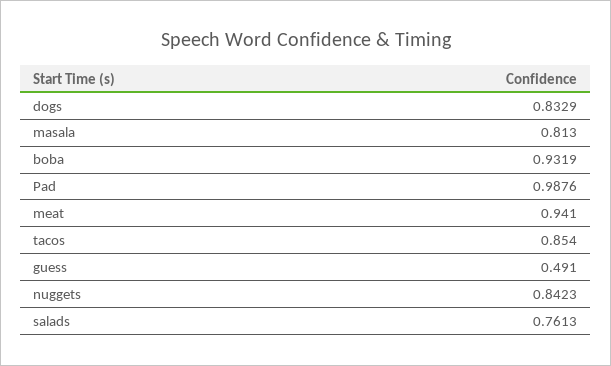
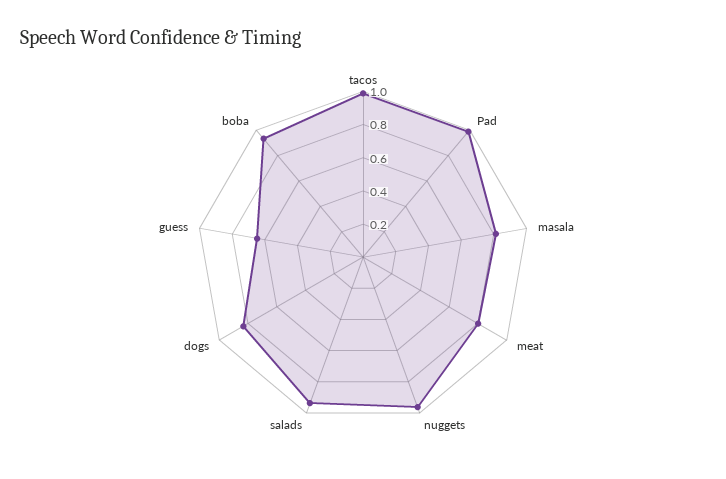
meat: 0.941 -> 0.8
tacos: 0.854 -> 1
guess: 0.491 -> 0.65
nuggets: 0.8423 -> 0.95
salads: 0.7613 -> 0.95

